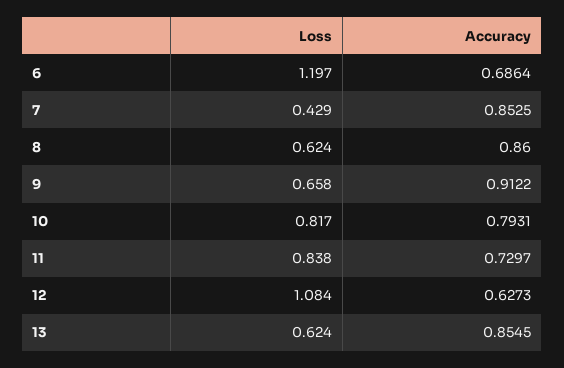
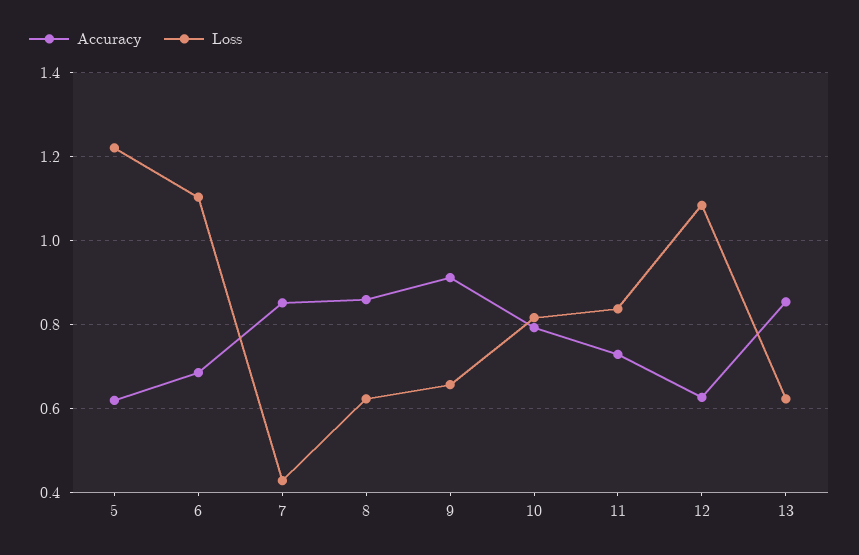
Loss, 6: 1.197 -> 1.1
Accuracy, 5: none -> 0.62
Loss, 5: none -> 1.22

